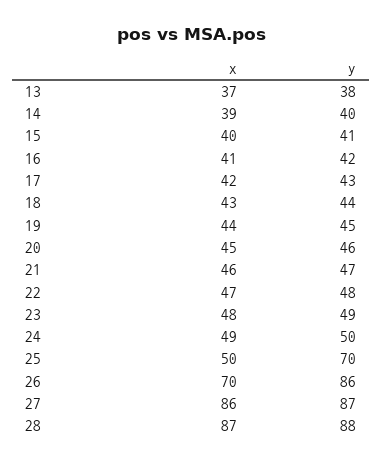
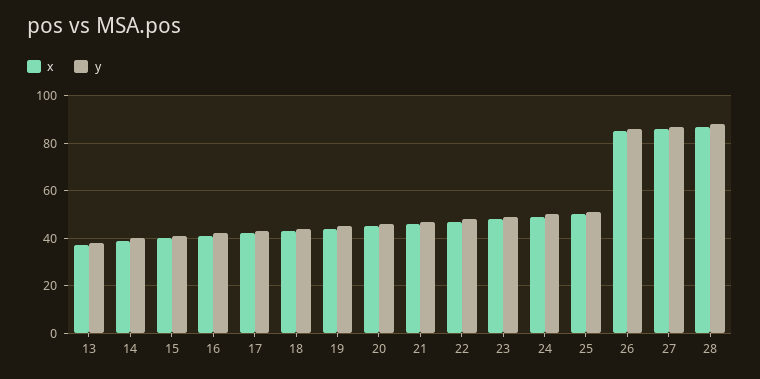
y, 25: 70 -> 50
x, 26: 70 -> 85

